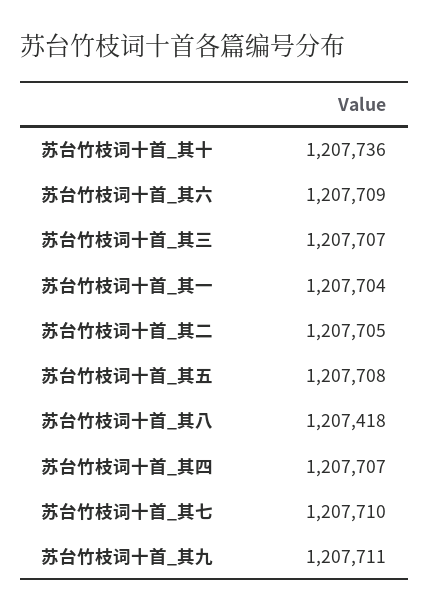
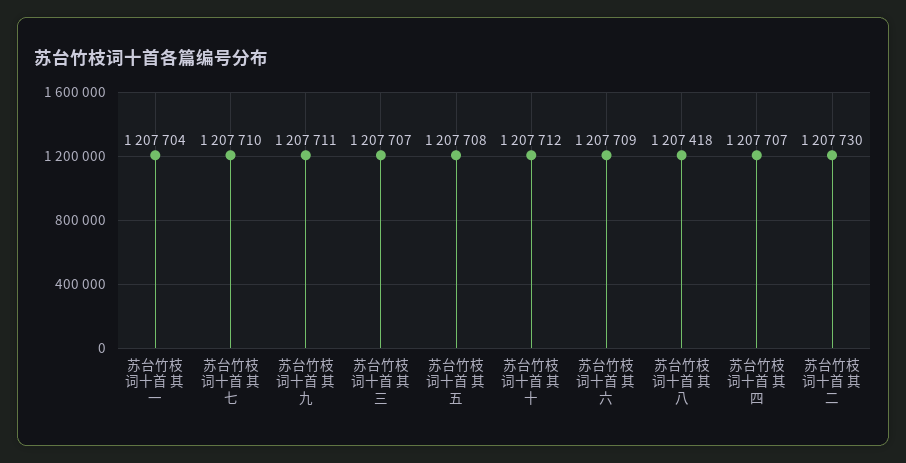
苏台竹枝词十首_其十: 1207736 -> 1207712
苏台竹枝词十首_其二: 1207705 -> 1207730

